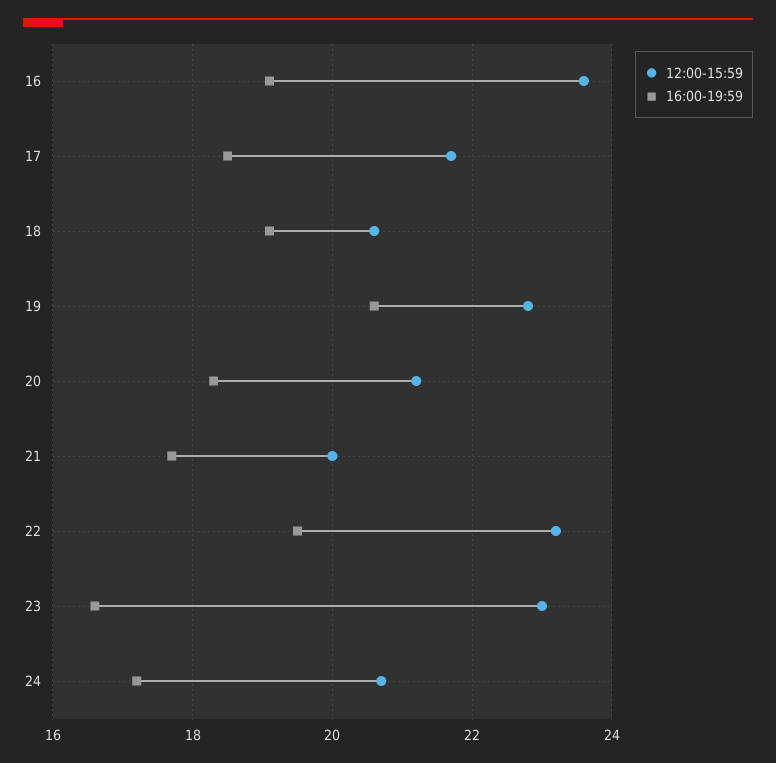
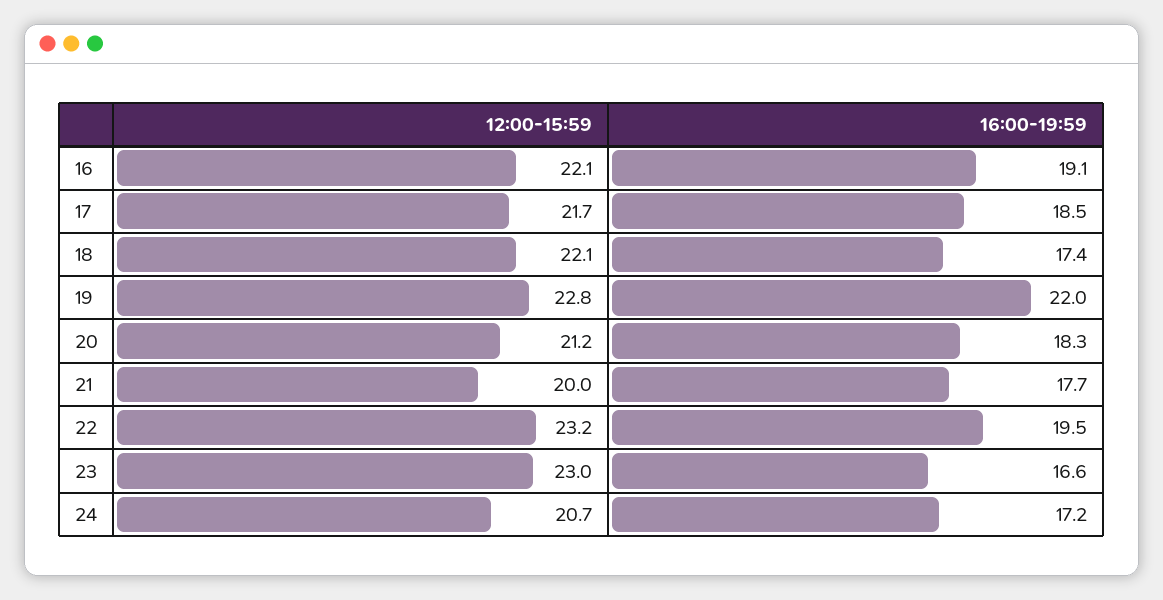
12:00-15:59, 16: 23.5 -> 22.1
12:00-15:59, 18: 20.5 -> 22.1
16:00-19:59, 18: 19 -> 17.4
16:00-19:59, 19: 20.5 -> 22

